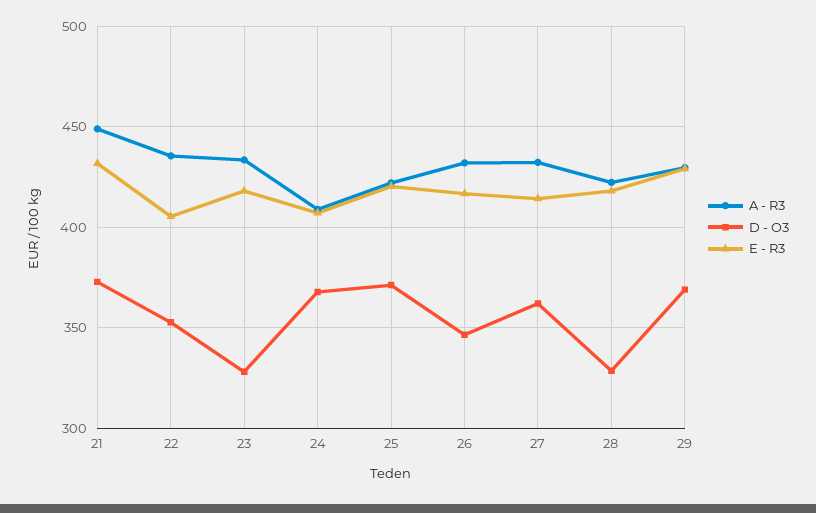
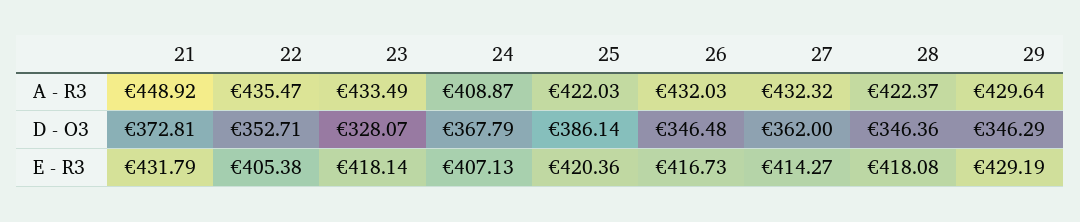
D - O3, 25: 370 -> 386.14
D - O3, 28: 330 -> 346.36
D - O3, 29: 370 -> 346.29

